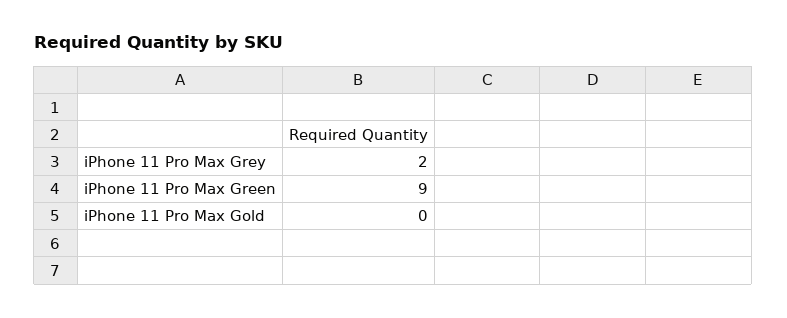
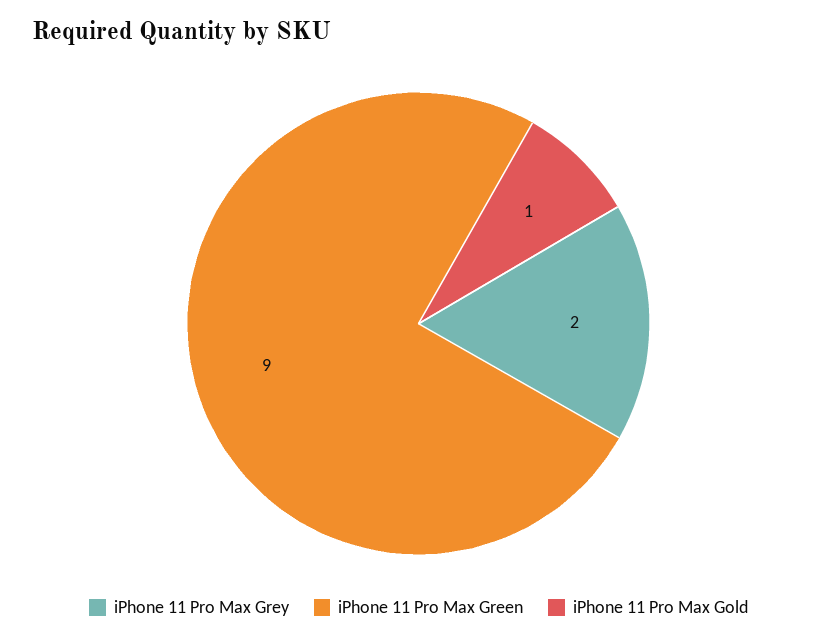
iPhone 11 Pro Max Gold: 0 -> 1

